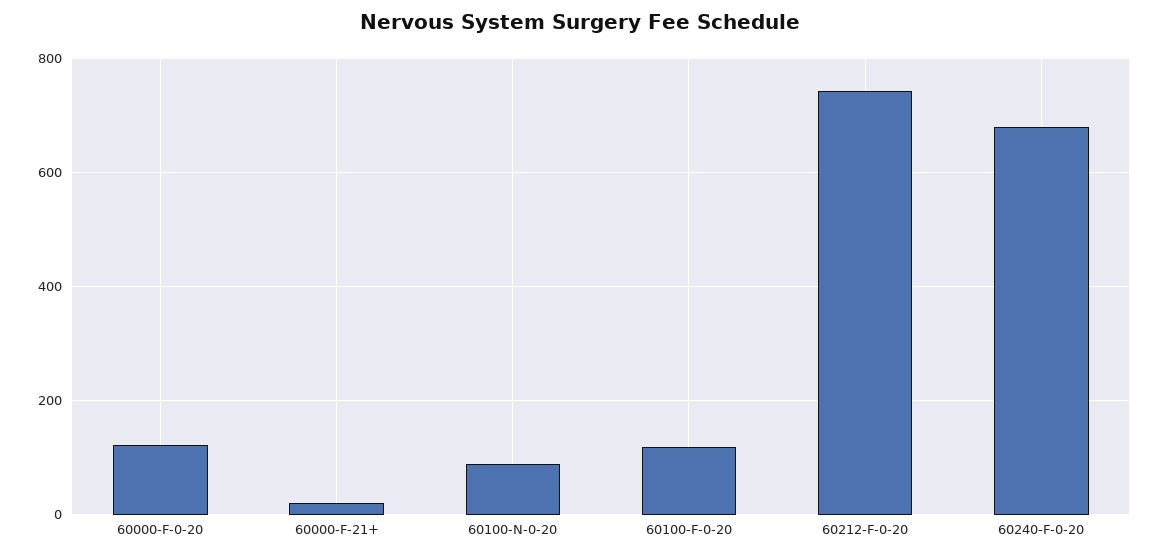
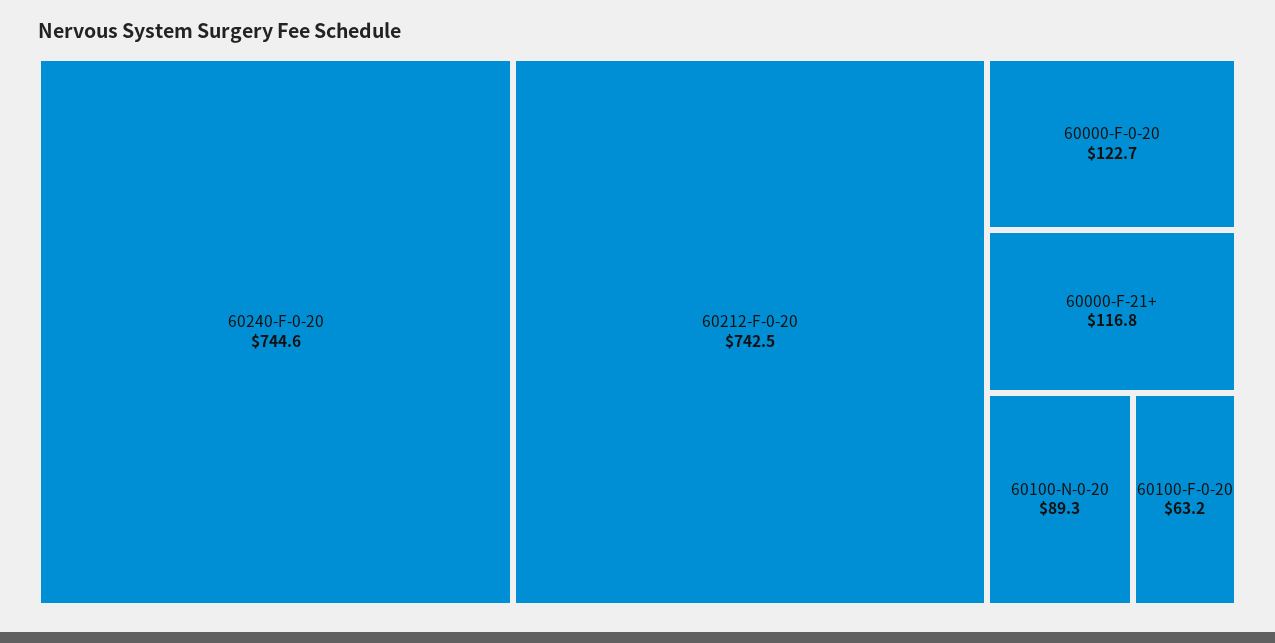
60000-F-21+: 20 -> 116.8
60100-F-0-20: 120 -> 63.2
60240-F-0-20: 680 -> 744.6

